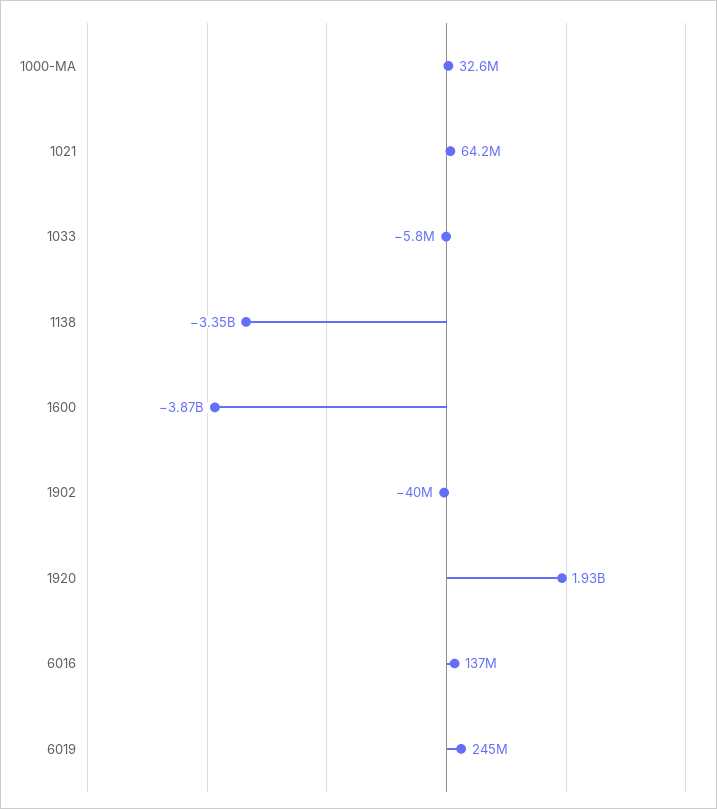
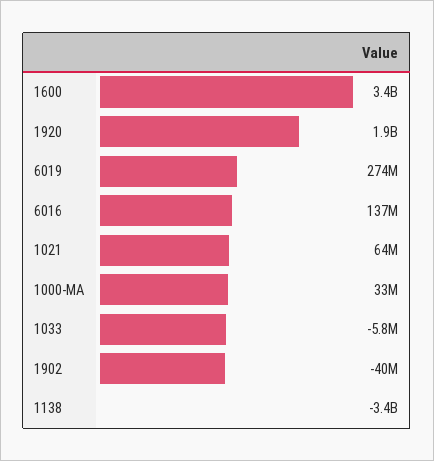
1600: -3870000000 -> 3400000000
6019: 245000000 -> 274000000

